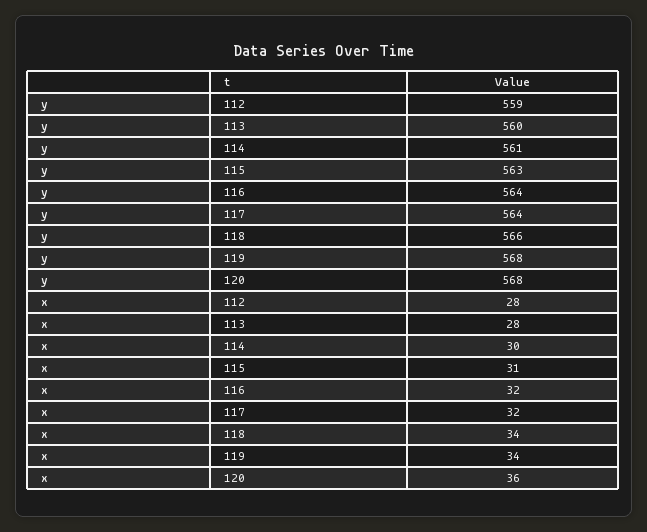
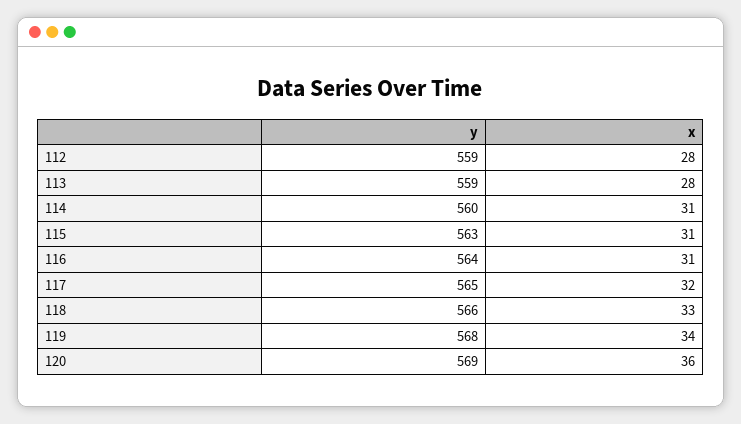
y, 113: 560 -> 559
y, 114: 561 -> 560
y, 117: 564 -> 565
y, 120: 568 -> 569
x, 114: 30 -> 31
x, 116: 32 -> 31
x, 118: 34 -> 33

